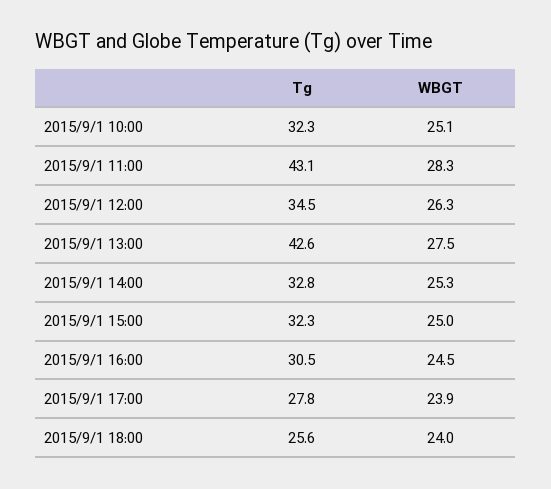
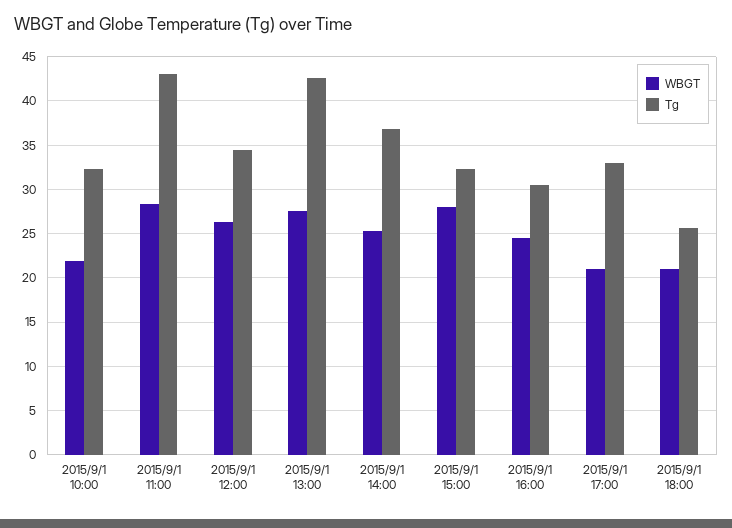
WBGT, 2015/9/1 10:00: 25.1 -> 22
Tg, 2015/9/1 14:00: 32.8 -> 37
WBGT, 2015/9/1 15:00: 25 -> 28
Tg, 2015/9/1 17:00: 27.8 -> 33
WBGT, 2015/9/1 17:00: 23.9 -> 21
WBGT, 2015/9/1 18:00: 24 -> 21

